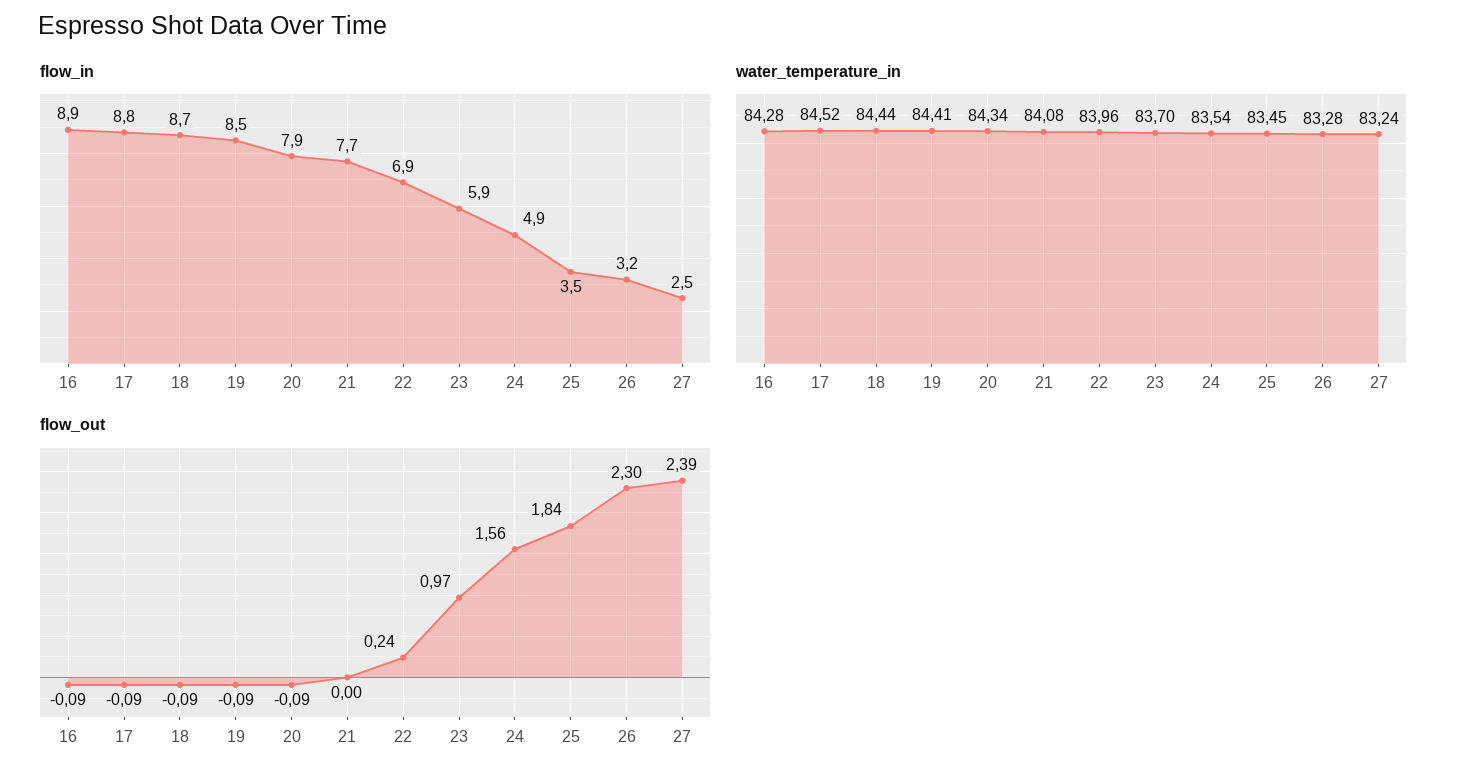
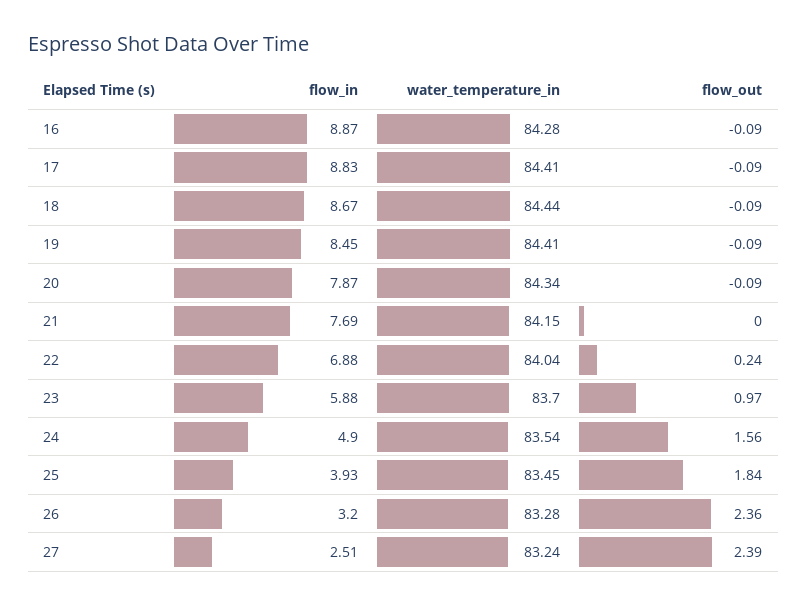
flow_in, 25: 3.5 -> 3.93
water_temperature_in, 17: 84.52 -> 84.41
water_temperature_in, 21: 84.08 -> 84.15
water_temperature_in, 22: 83.96 -> 84.04
flow_out, 26: 2.3 -> 2.36

